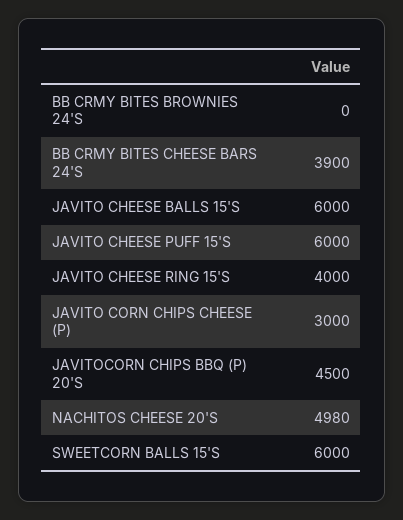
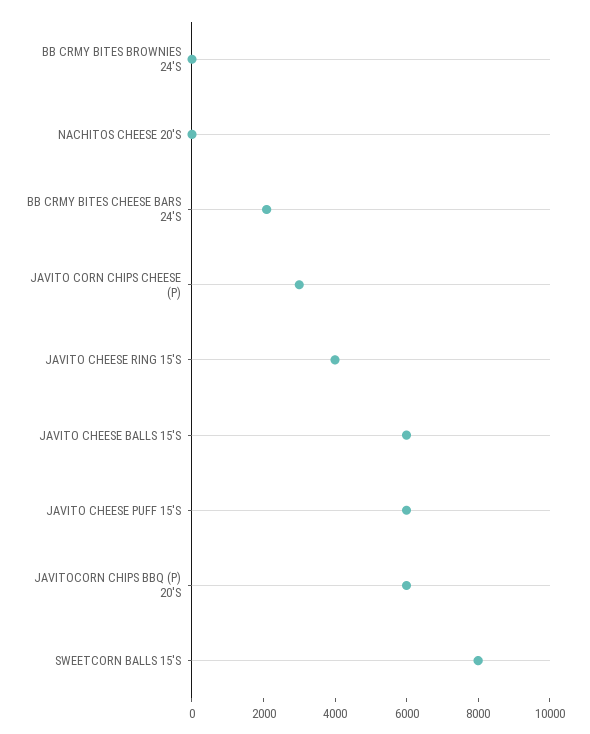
BB CRMY BITES CHEESE BARS 24'S: 3900 -> 2000
JAVITOCORN CHIPS BBQ (P) 20'S: 4500 -> 6000
NACHITOS CHEESE 20'S: 4980 -> 0
SWEETCORN BALLS 15'S: 6000 -> 8000

